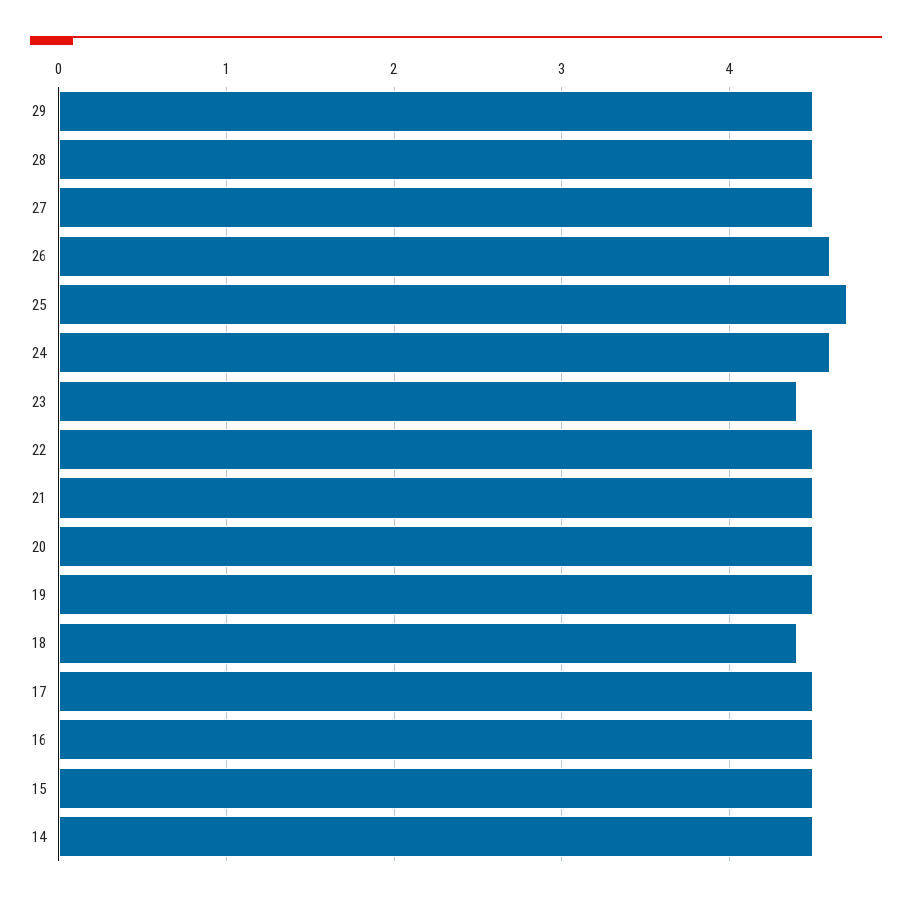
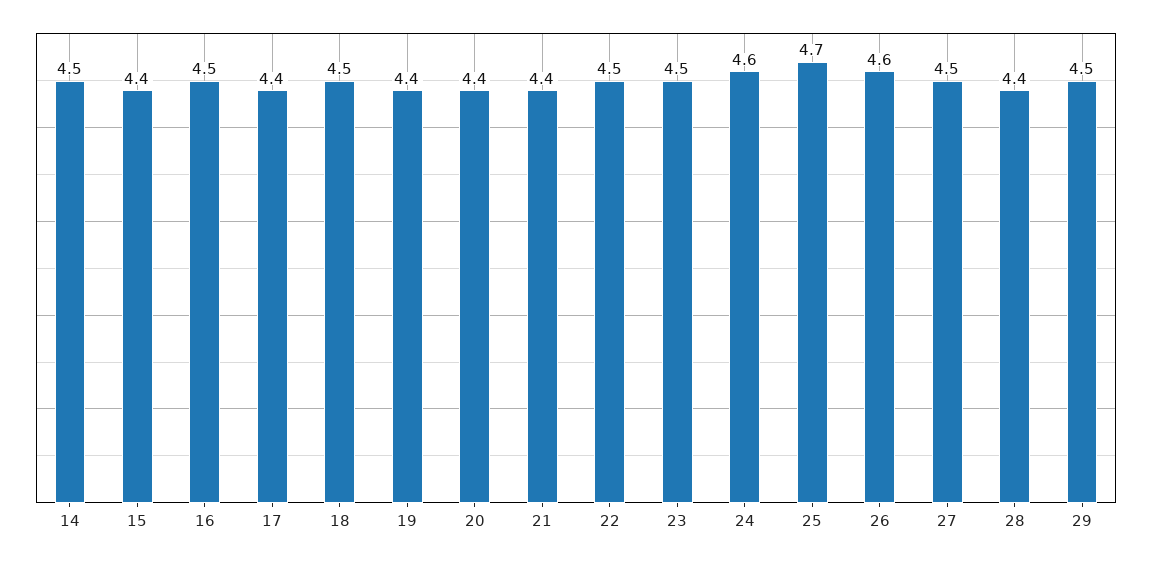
28: 4.5 -> 4.4
23: 4.4 -> 4.5
21: 4.5 -> 4.4
20: 4.5 -> 4.4
19: 4.5 -> 4.4
18: 4.4 -> 4.5
17: 4.5 -> 4.4
15: 4.5 -> 4.4

